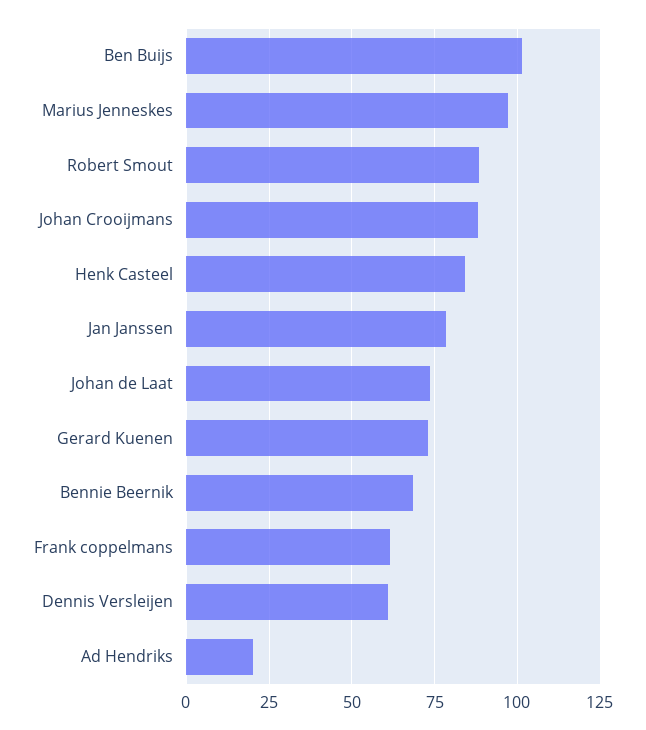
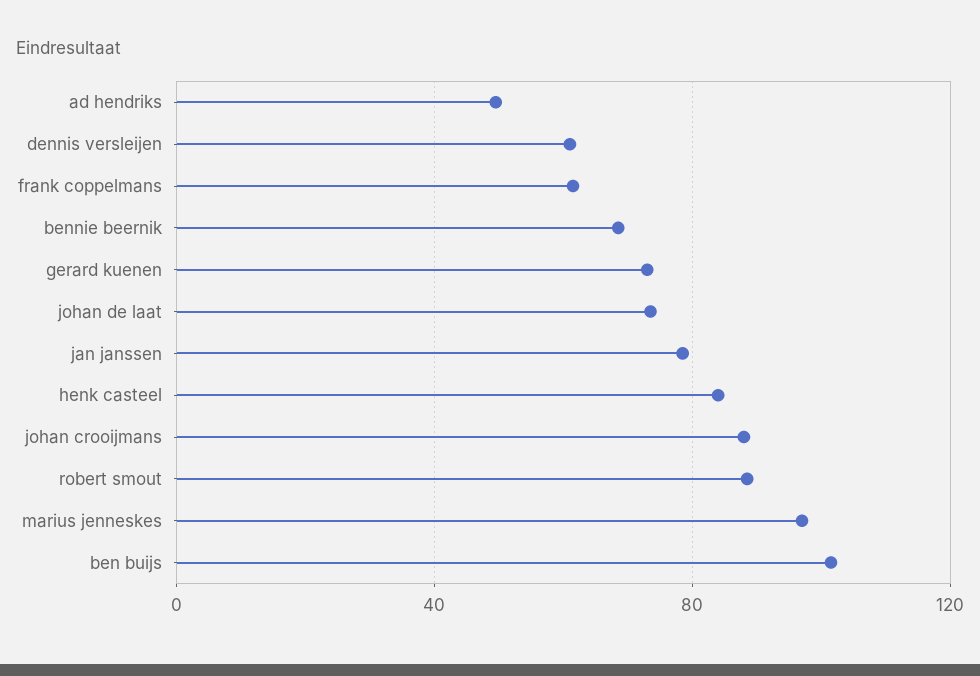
Ad Hendriks: 20 -> 50

